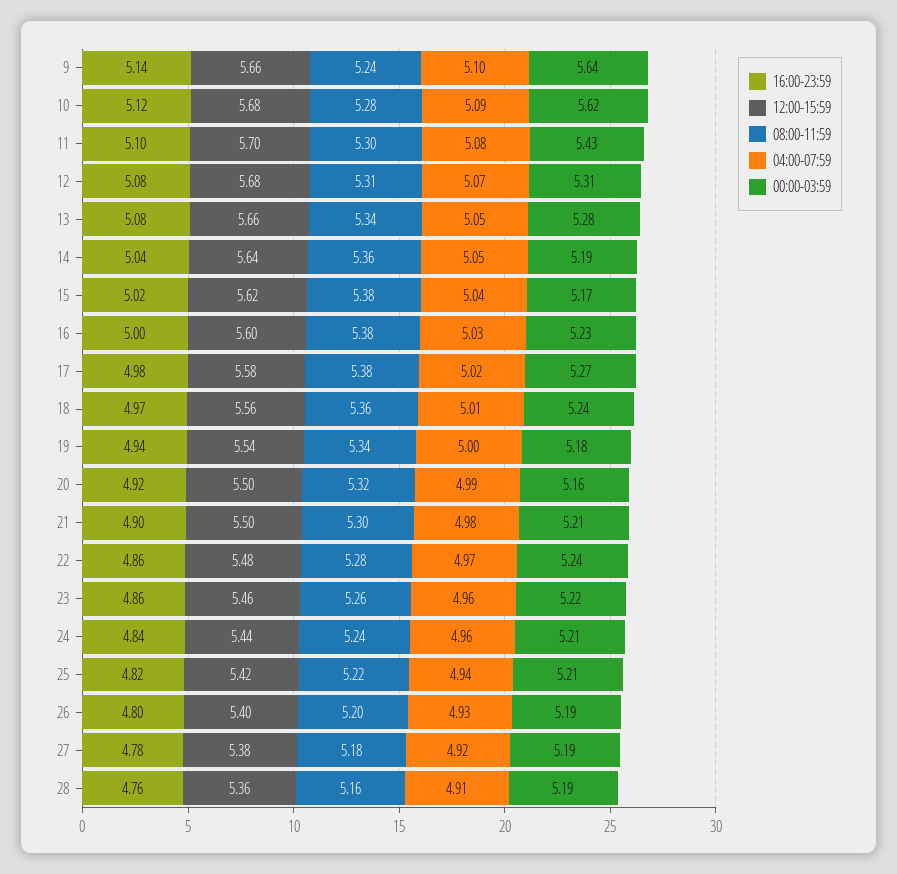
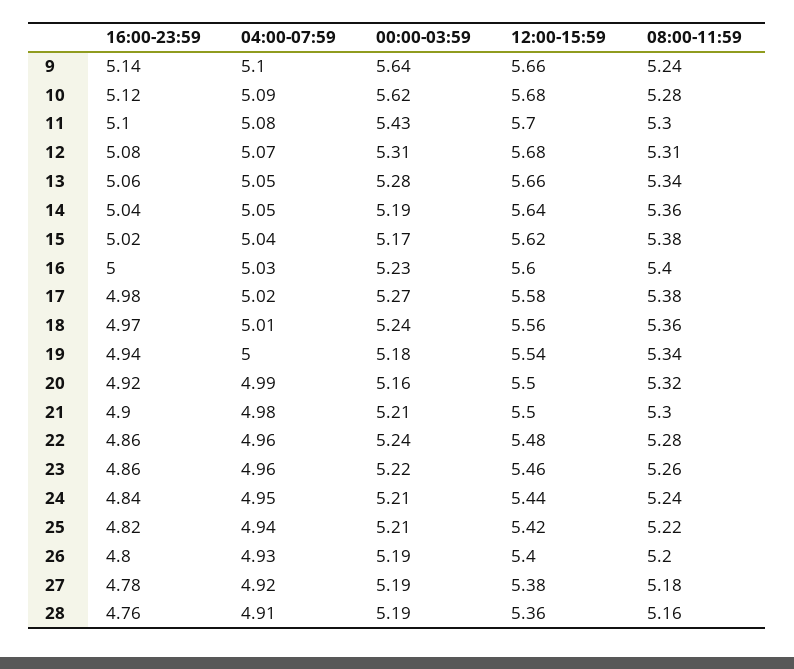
16:00-23:59, 13: 5.08 -> 5.06
08:00-11:59, 16: 5.38 -> 5.4
04:00-07:59, 22: 4.97 -> 4.96
04:00-07:59, 24: 4.96 -> 4.95

